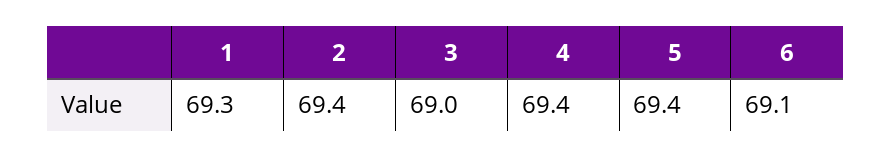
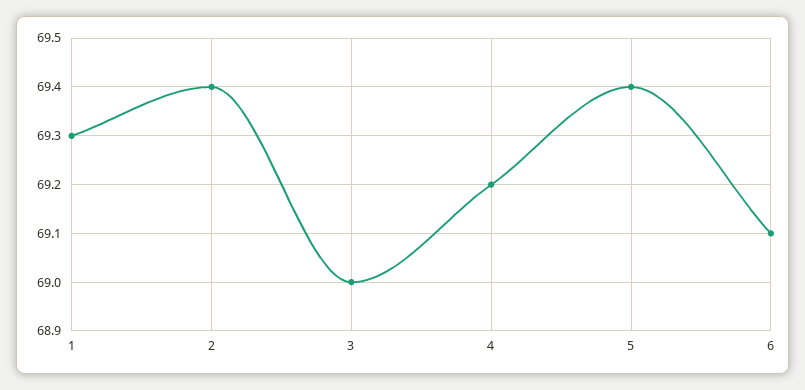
4: 69.4 -> 69.2

